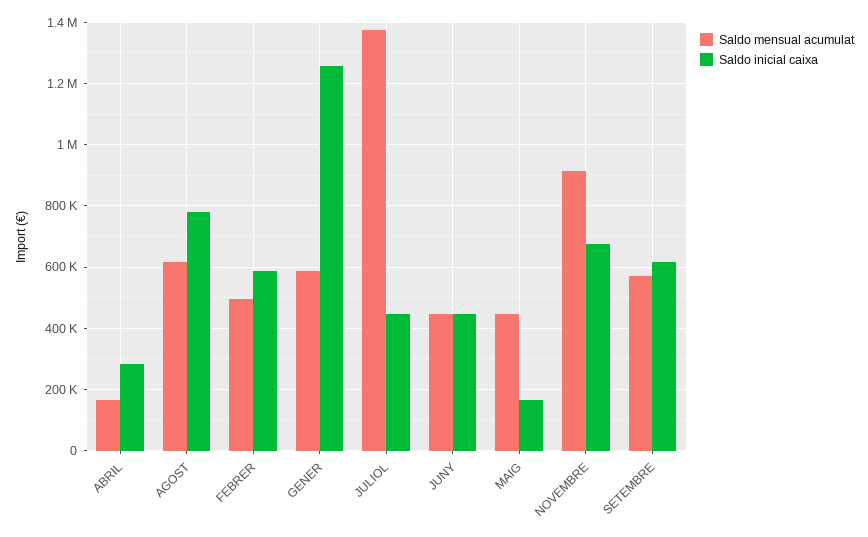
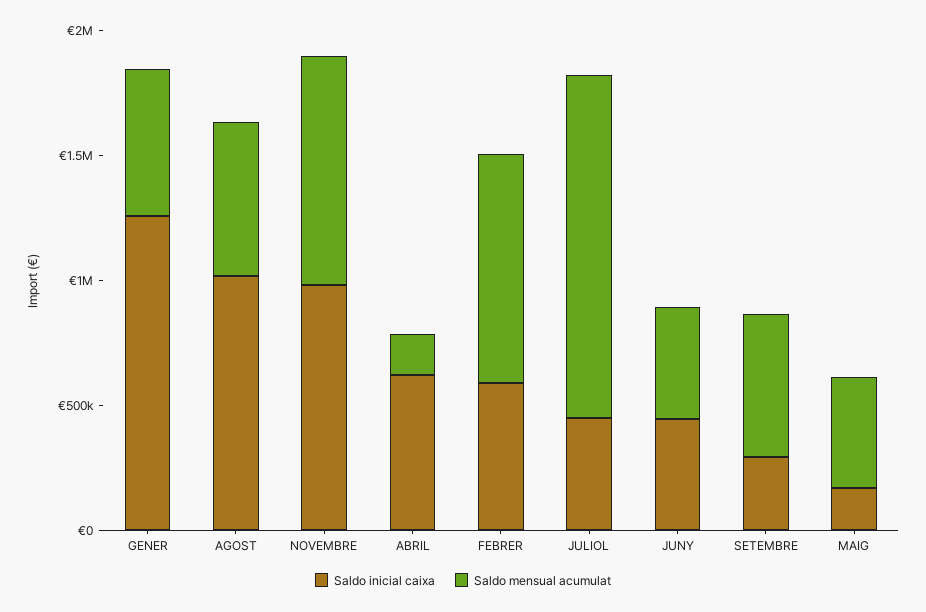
Saldo inicial caixa, ABRIL: 280000 -> 600000
Saldo inicial caixa, AGOST: 780000 -> 1000000
Saldo mensual acumulat, FEBRER: 500000 -> 900000
Saldo inicial caixa, NOVEMBRE: 680000 -> 1000000
Saldo inicial caixa, SETEMBRE: 620000 -> 300000

